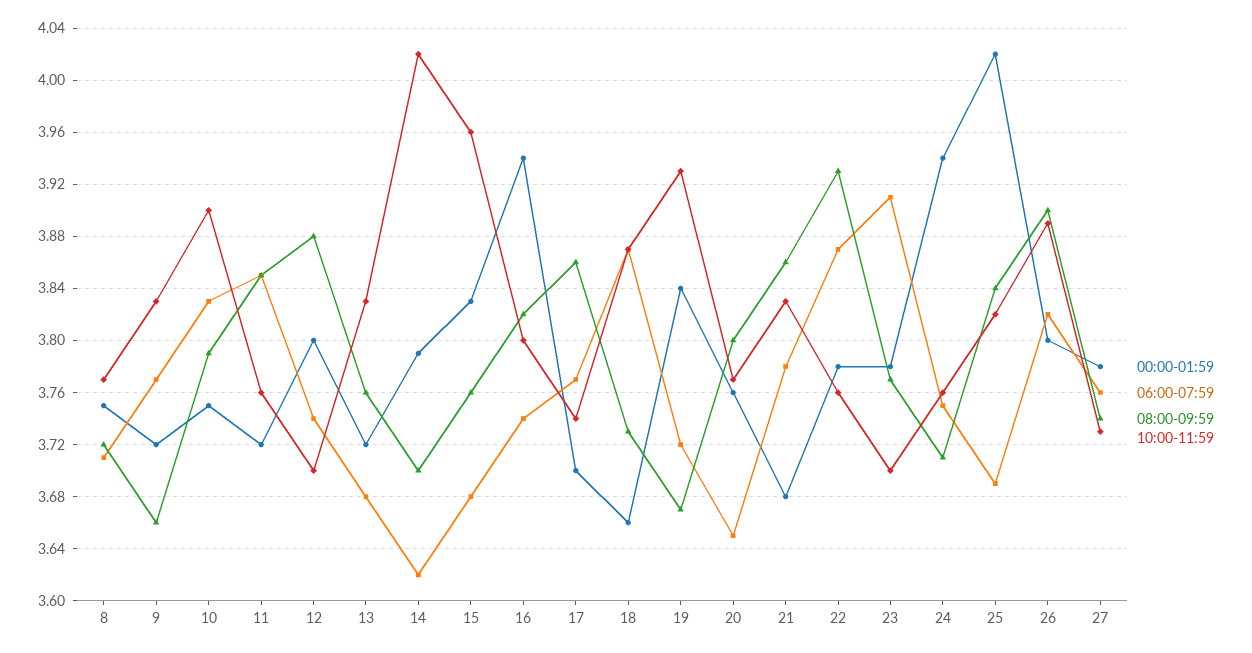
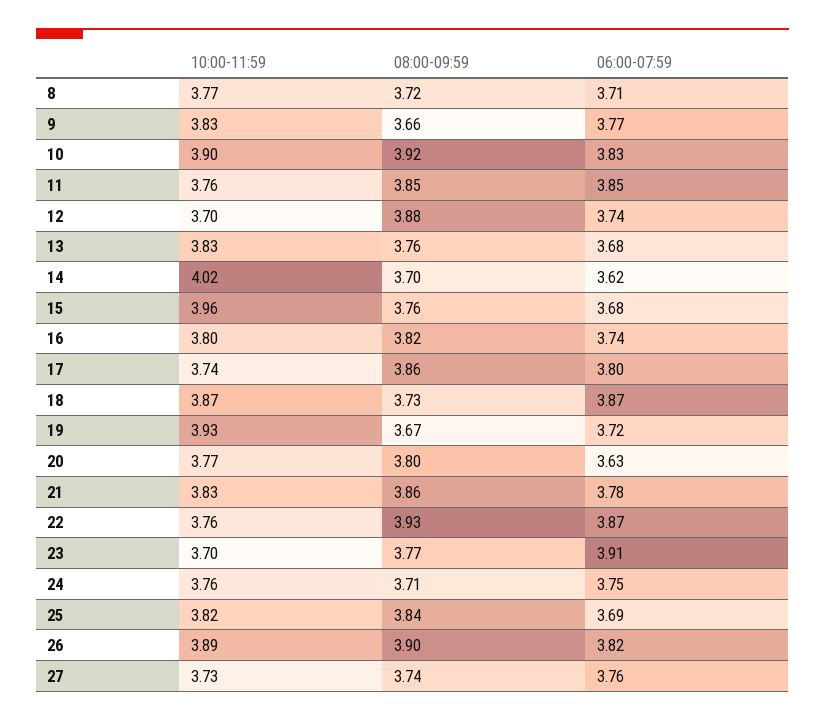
00:00-01:59, 8: 3.75 -> none
00:00-01:59, 9: 3.72 -> none
00:00-01:59, 10: 3.75 -> none
08:00-09:59, 10: 3.79 -> 3.92
00:00-01:59, 11: 3.72 -> none
00:00-01:59, 12: 3.8 -> none
00:00-01:59, 13: 3.72 -> none
00:00-01:59, 14: 3.79 -> none
00:00-01:59, 15: 3.83 -> none
00:00-01:59, 16: 3.94 -> none
00:00-01:59, 17: 3.7 -> none
06:00-07:59, 17: 3.77 -> 3.8
00:00-01:59, 18: 3.66 -> none
00:00-01:59, 19: 3.84 -> none
00:00-01:59, 20: 3.76 -> none
06:00-07:59, 20: 3.65 -> 3.63
00:00-01:59, 21: 3.68 -> none
00:00-01:59, 22: 3.78 -> none
00:00-01:59, 23: 3.78 -> none
00:00-01:59, 24: 3.94 -> none
00:00-01:59, 25: 4.02 -> none
00:00-01:59, 26: 3.8 -> none
00:00-01:59, 27: 3.78 -> none

